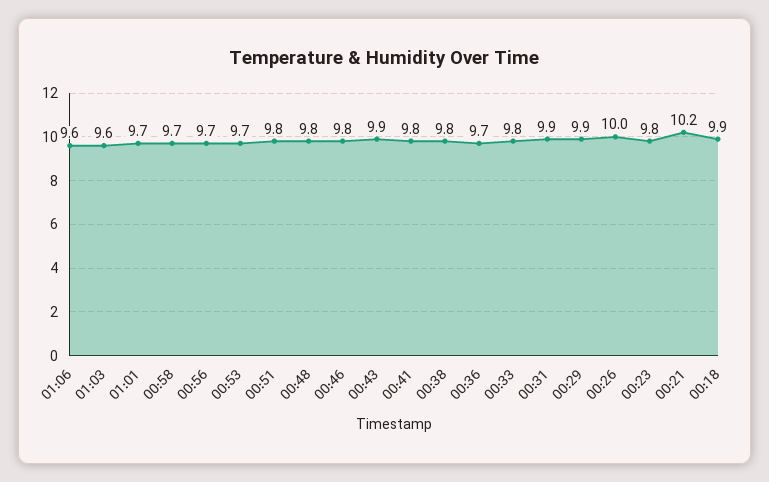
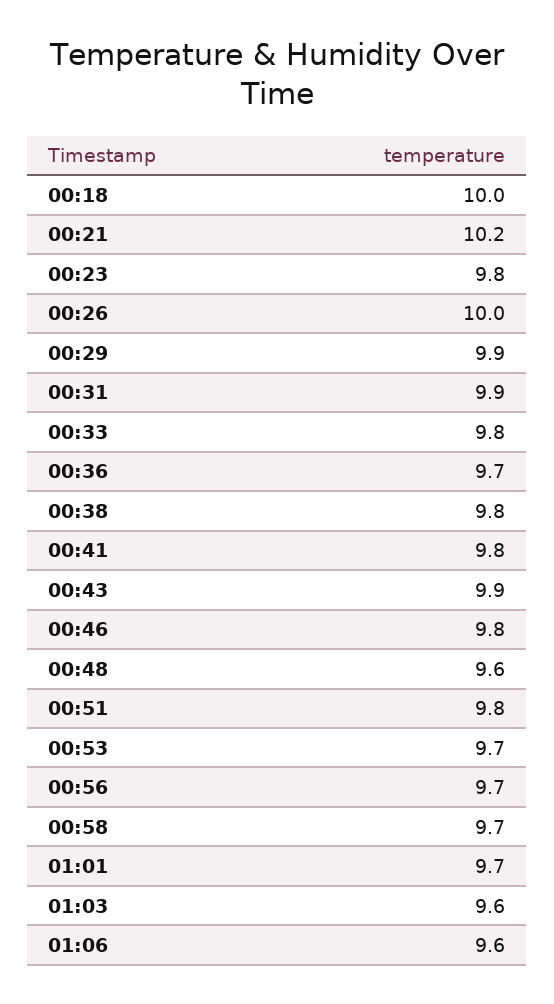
00:48: 9.8 -> 9.6
00:18: 9.9 -> 10

